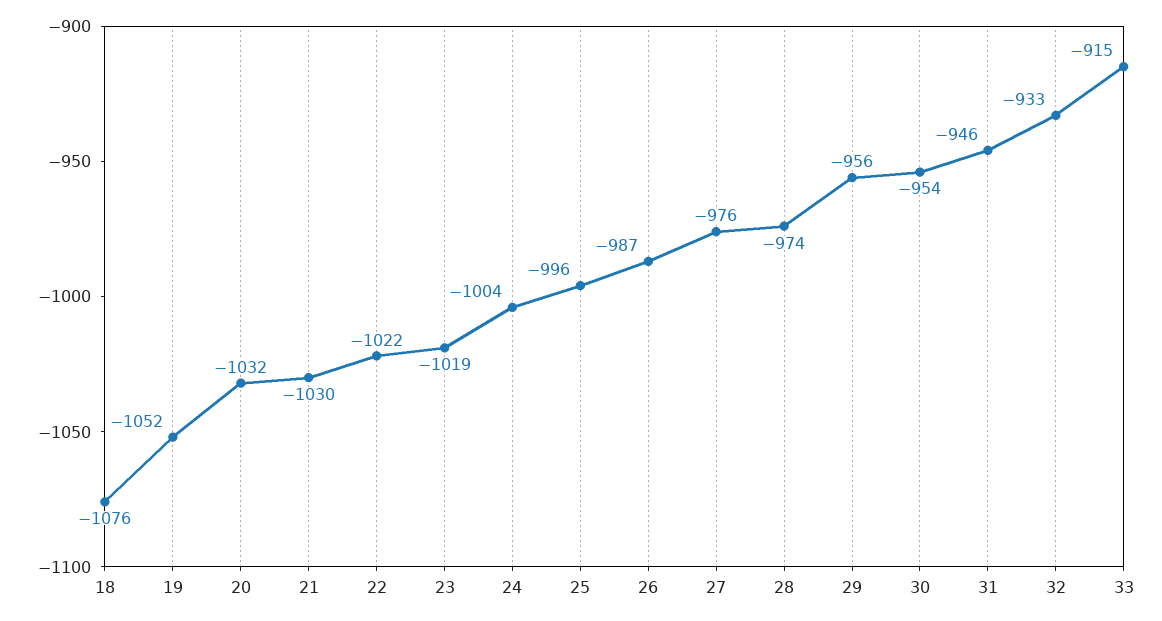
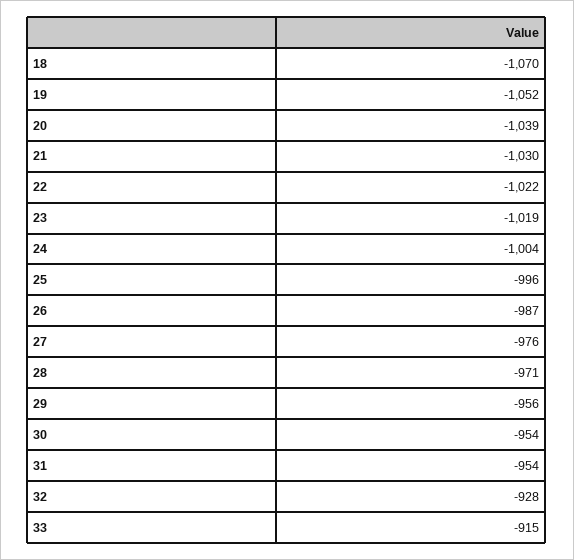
18: -1076 -> -1070
20: -1032 -> -1039
28: -974 -> -971
31: -946 -> -954
32: -933 -> -928

